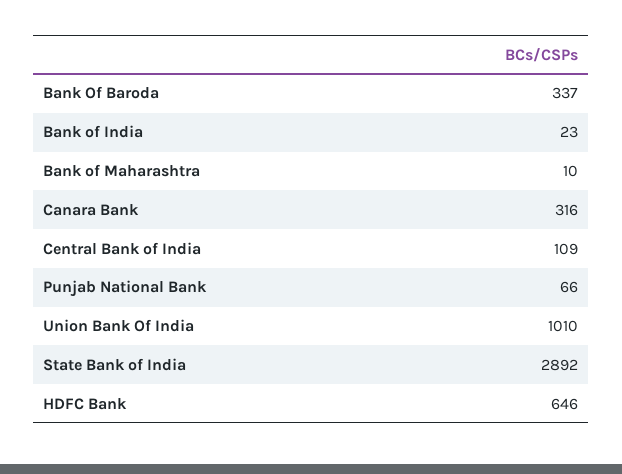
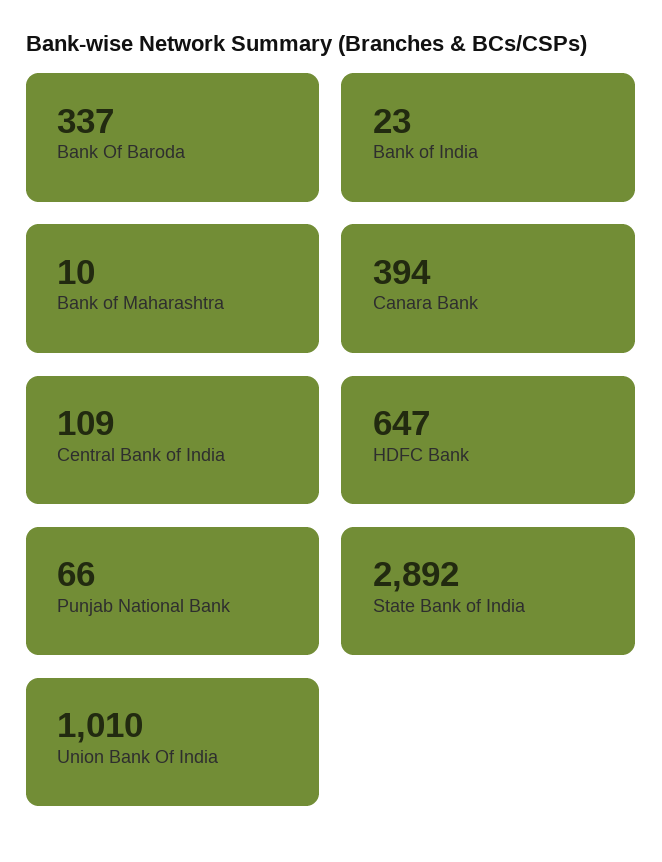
Canara Bank: 316 -> 394
HDFC Bank: 646 -> 647

